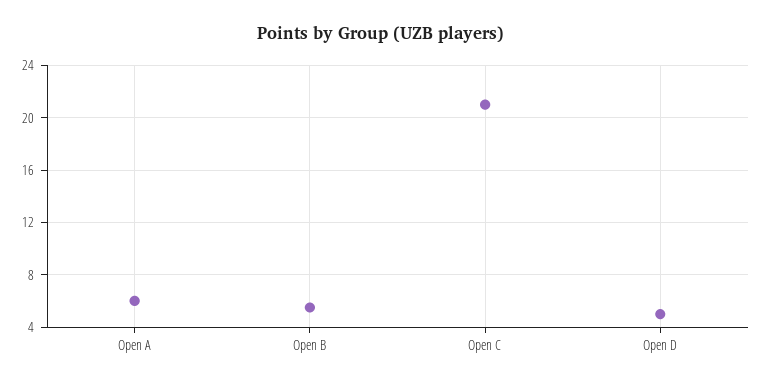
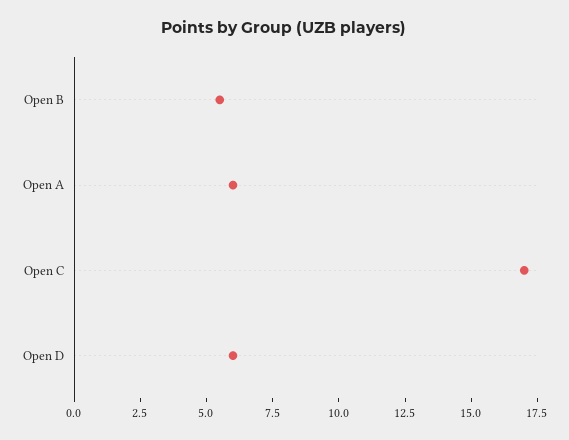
Open C: 21 -> 17
Open D: 5 -> 6

